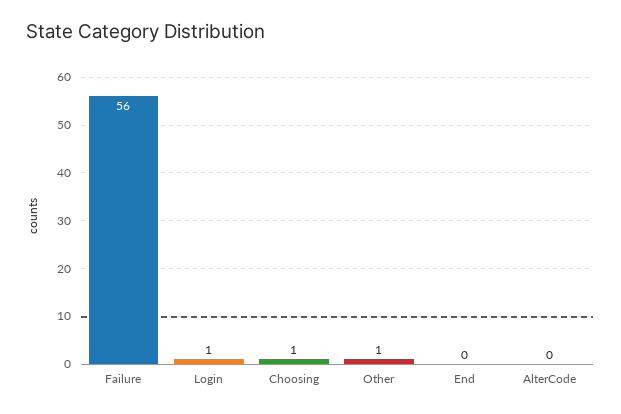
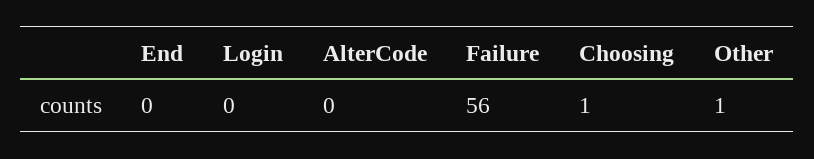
Login: 1 -> 0

